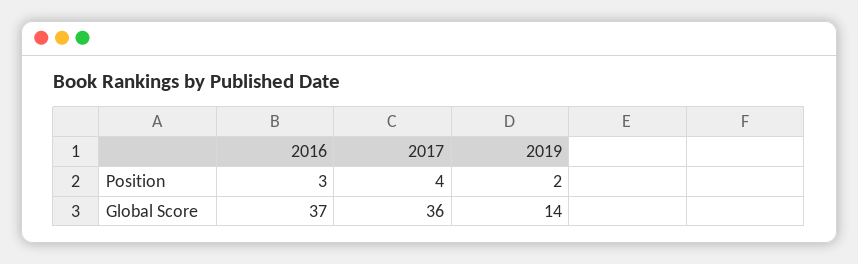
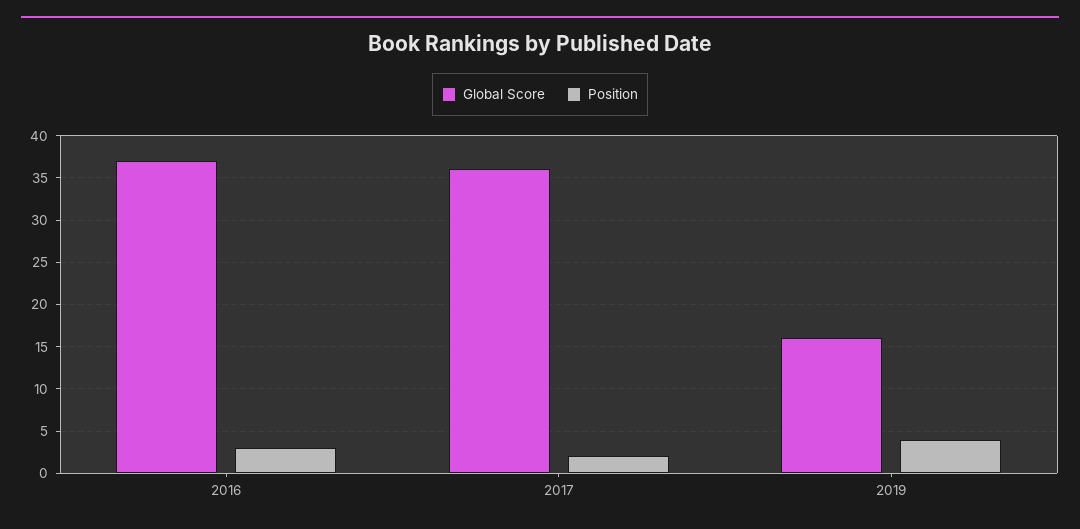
Position, 2017: 4 -> 2
Position, 2019: 2 -> 4
Global Score, 2019: 14 -> 16

